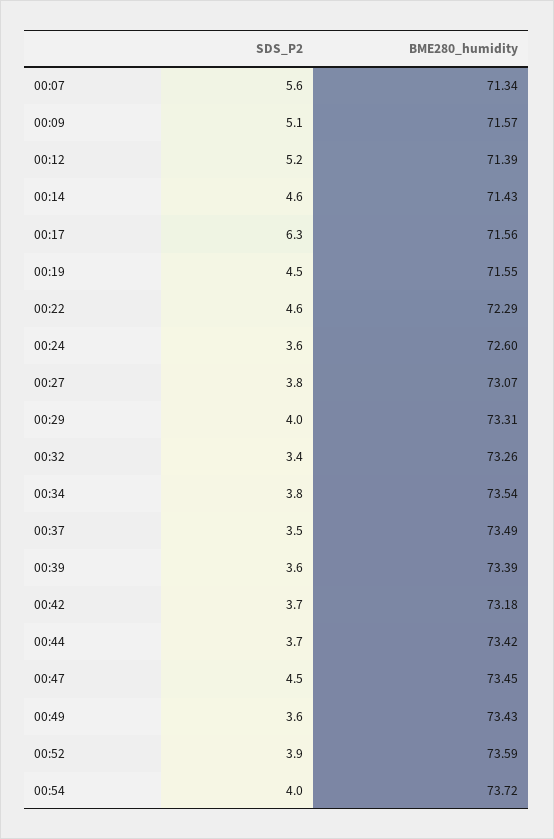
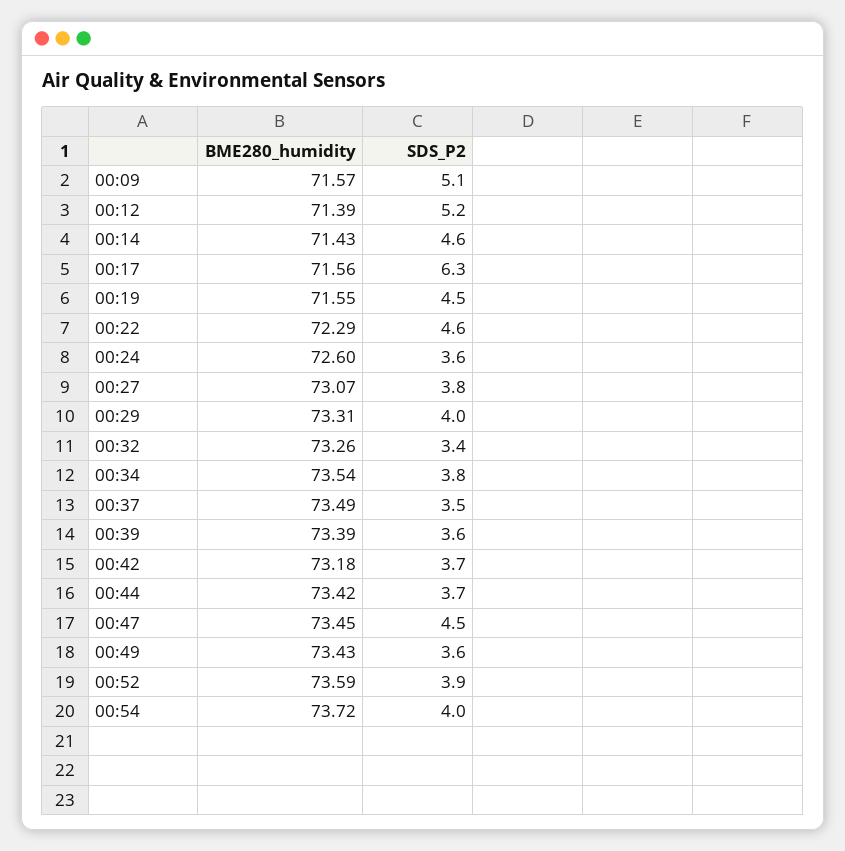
SDS_P2, 00:07: 5.6 -> none
BME280_humidity, 00:07: 71.34 -> none

